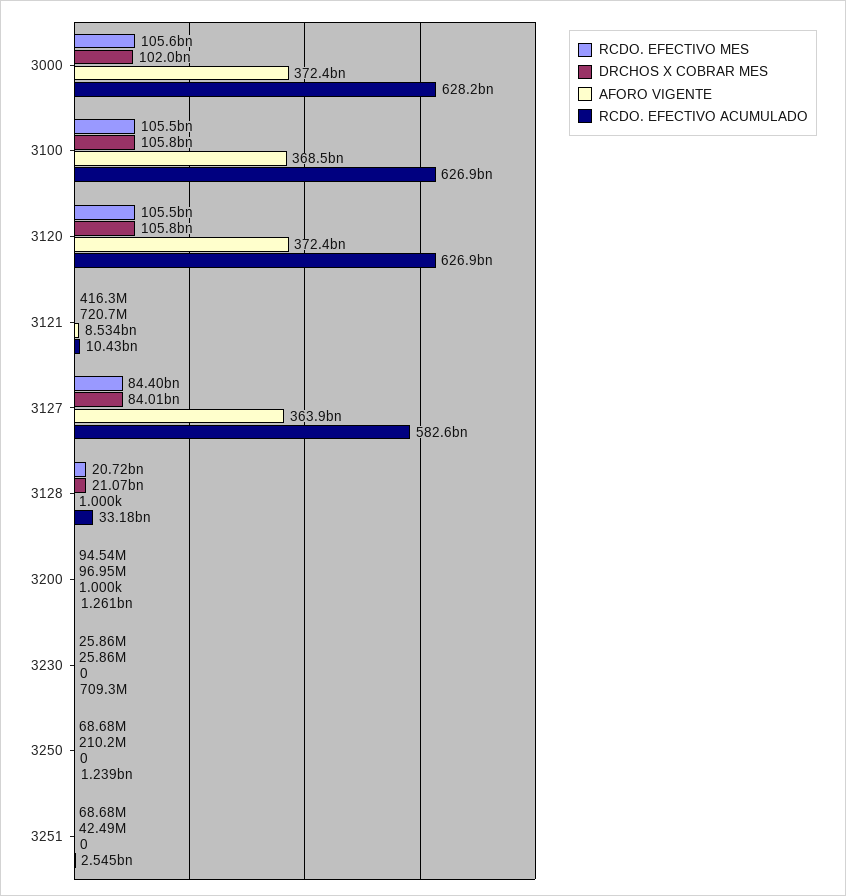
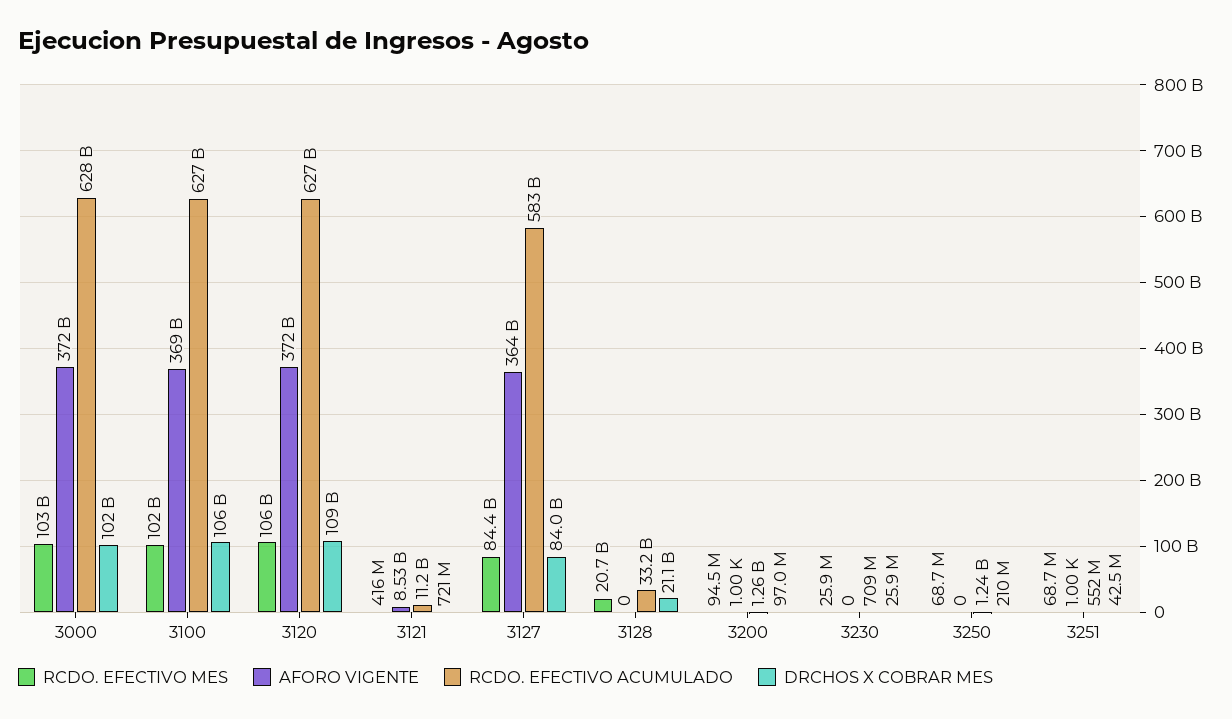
RCDO. EFECTIVO MES, 3000: 105600000000 -> 103000000000
RCDO. EFECTIVO MES, 3100: 105500000000 -> 102000000000
DRCHOS X COBRAR MES, 3120: 105800000000 -> 109000000000
RCDO. EFECTIVO ACUMULADO, 3121: 10430000000 -> 11200000000
AFORO VIGENTE, 3128: 1000 -> 0
AFORO VIGENTE, 3251: 0 -> 1000
RCDO. EFECTIVO ACUMULADO, 3251: 2545000000 -> 552000000

